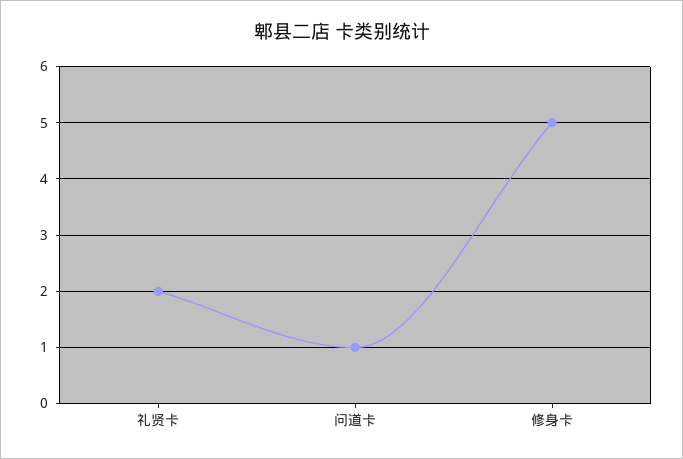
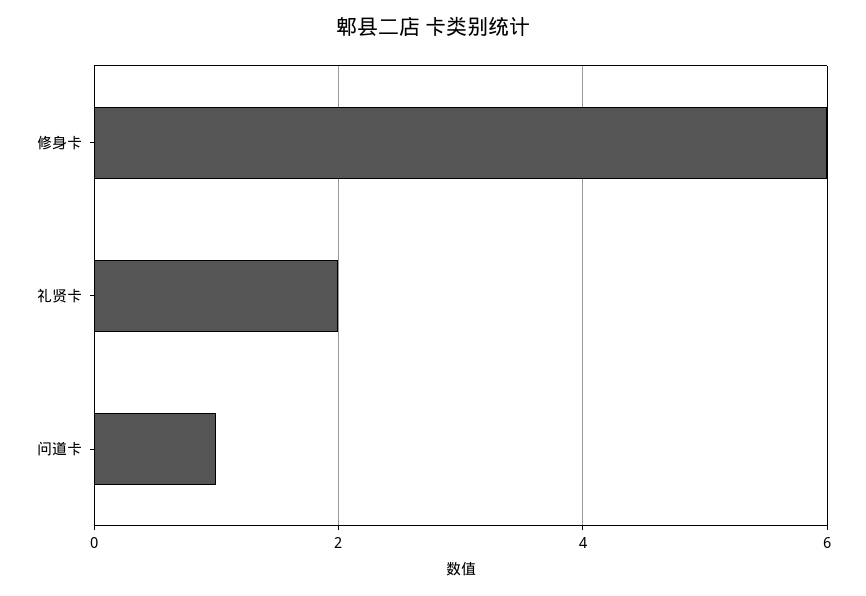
修身卡: 5 -> 6

